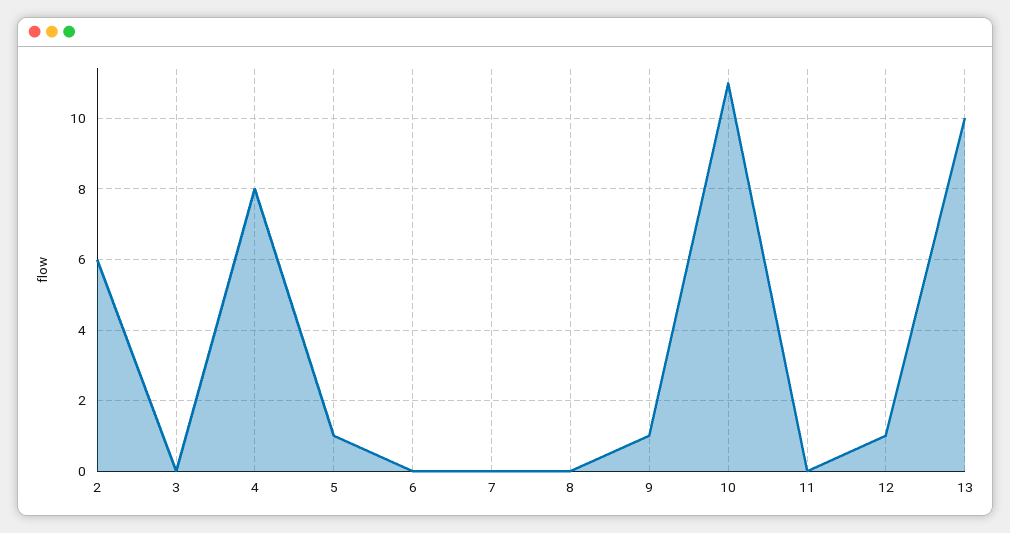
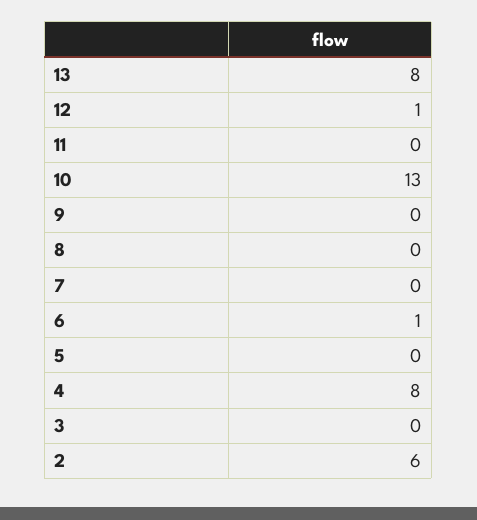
5: 1 -> 0
6: 0 -> 1
9: 1 -> 0
10: 11 -> 13
13: 10 -> 8

